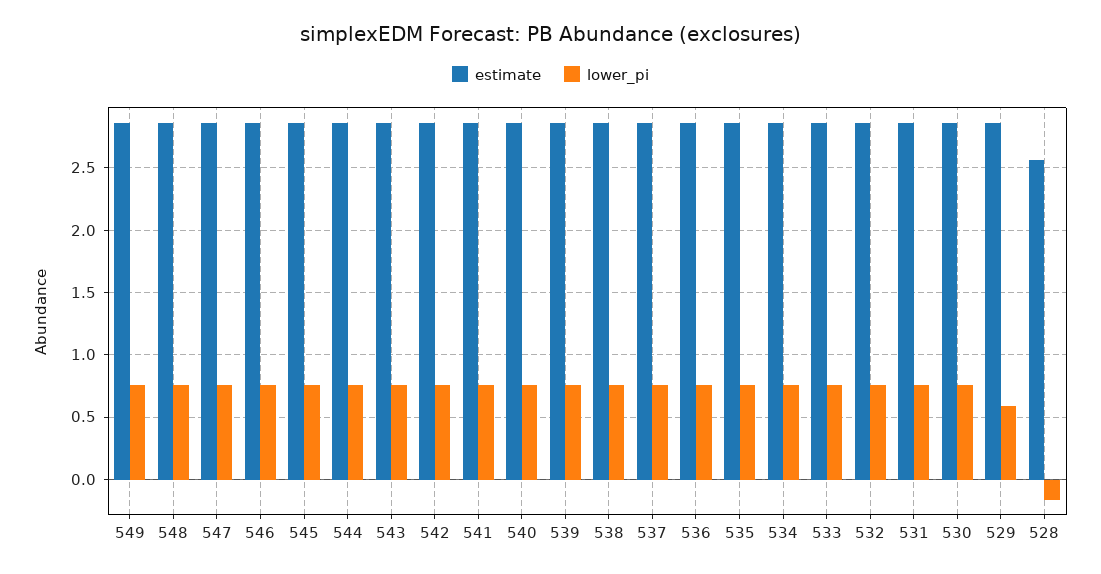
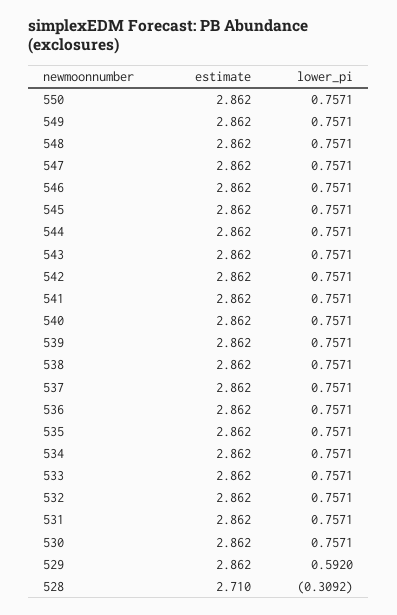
estimate, 528: 2.55 -> 2.71
lower_pi, 528: -0.15 -> -0.3092
estimate, 550: none -> 2.862
lower_pi, 550: none -> 0.7571

